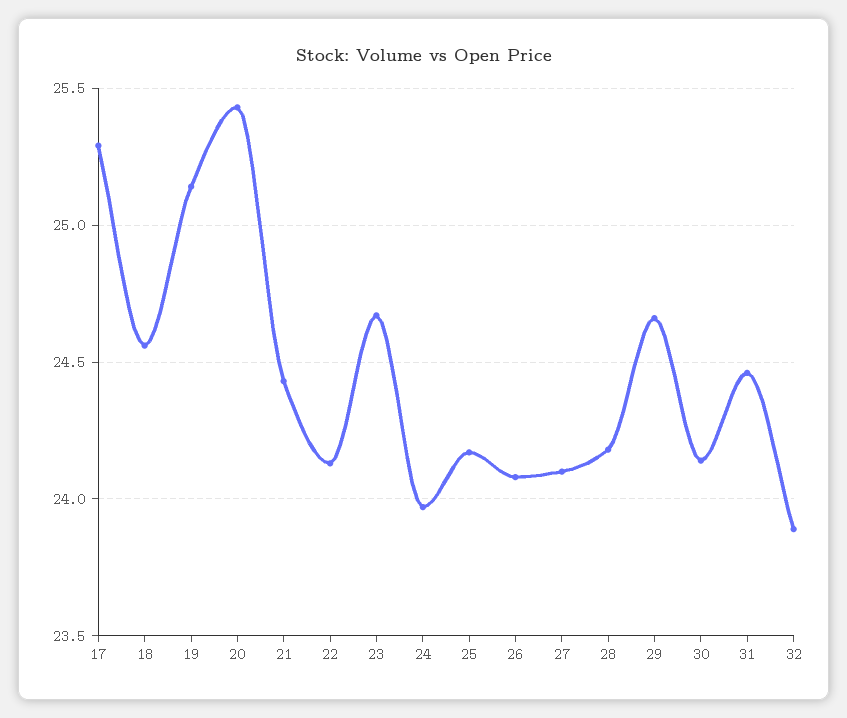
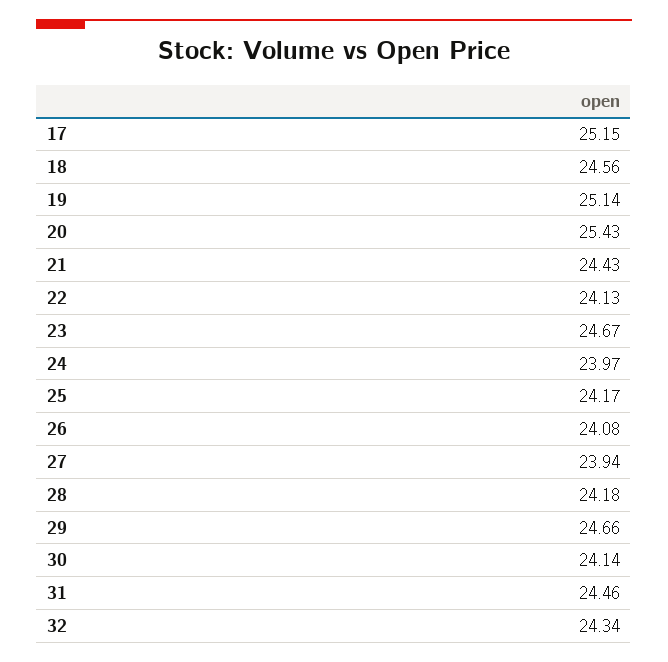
17: 25.3 -> 25.15
27: 24.1 -> 23.94
32: 23.9 -> 24.34

